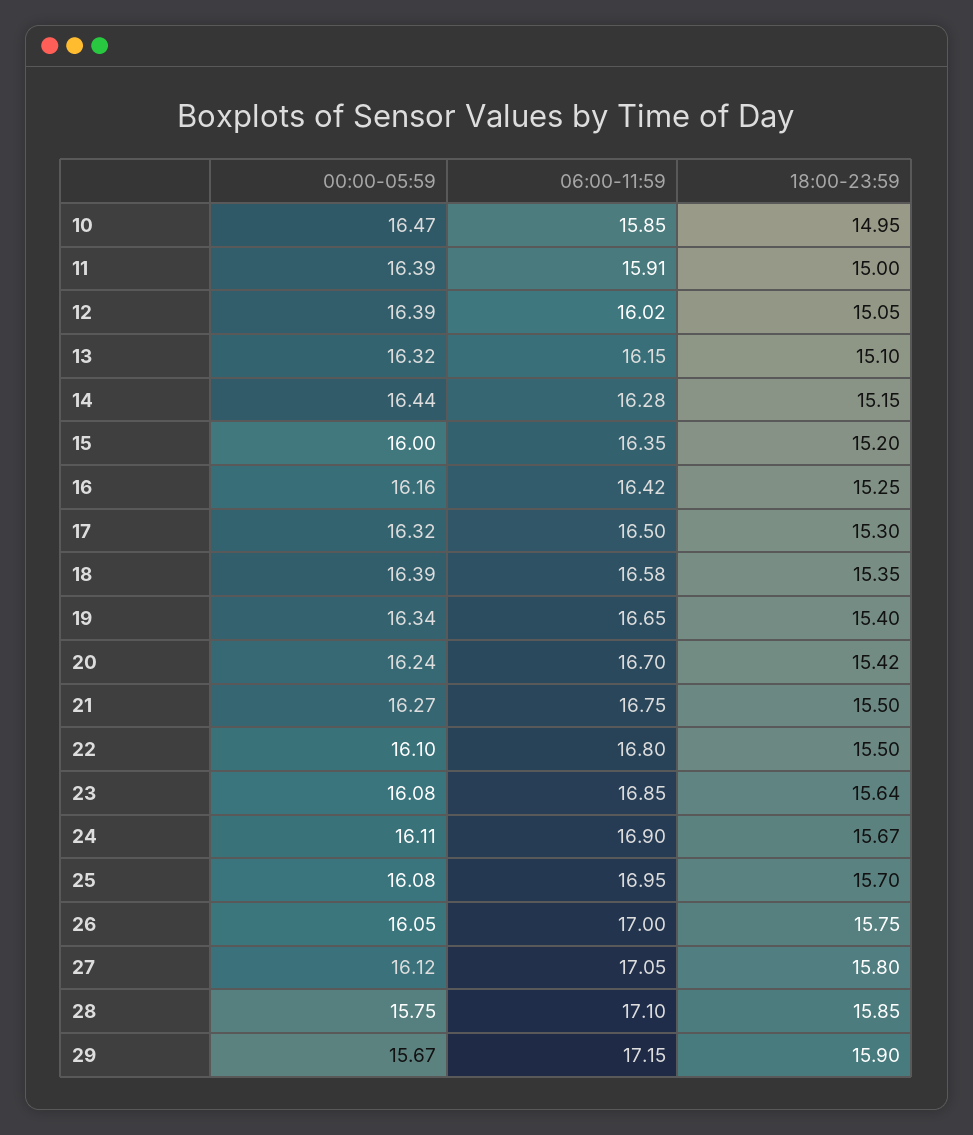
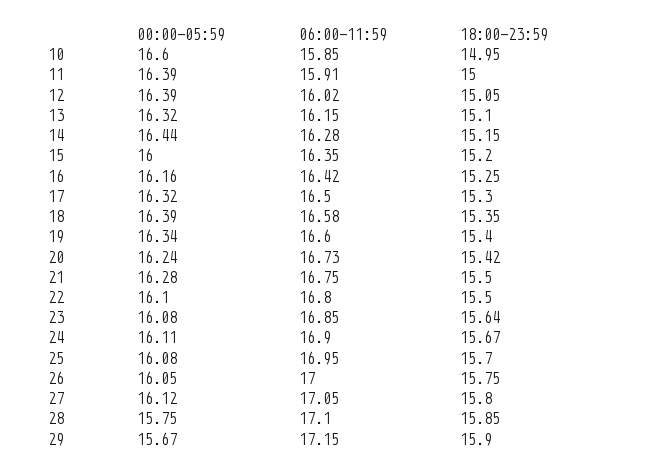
00:00-05:59, 10: 16.47 -> 16.6
06:00-11:59, 19: 16.65 -> 16.6
06:00-11:59, 20: 16.7 -> 16.73
00:00-05:59, 21: 16.27 -> 16.28

